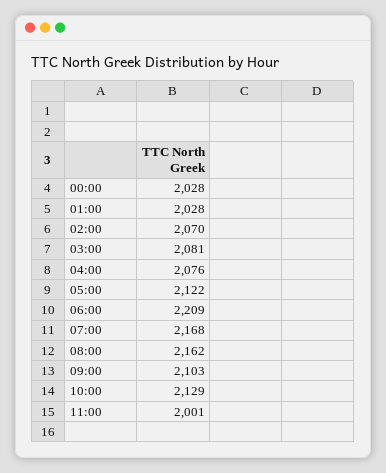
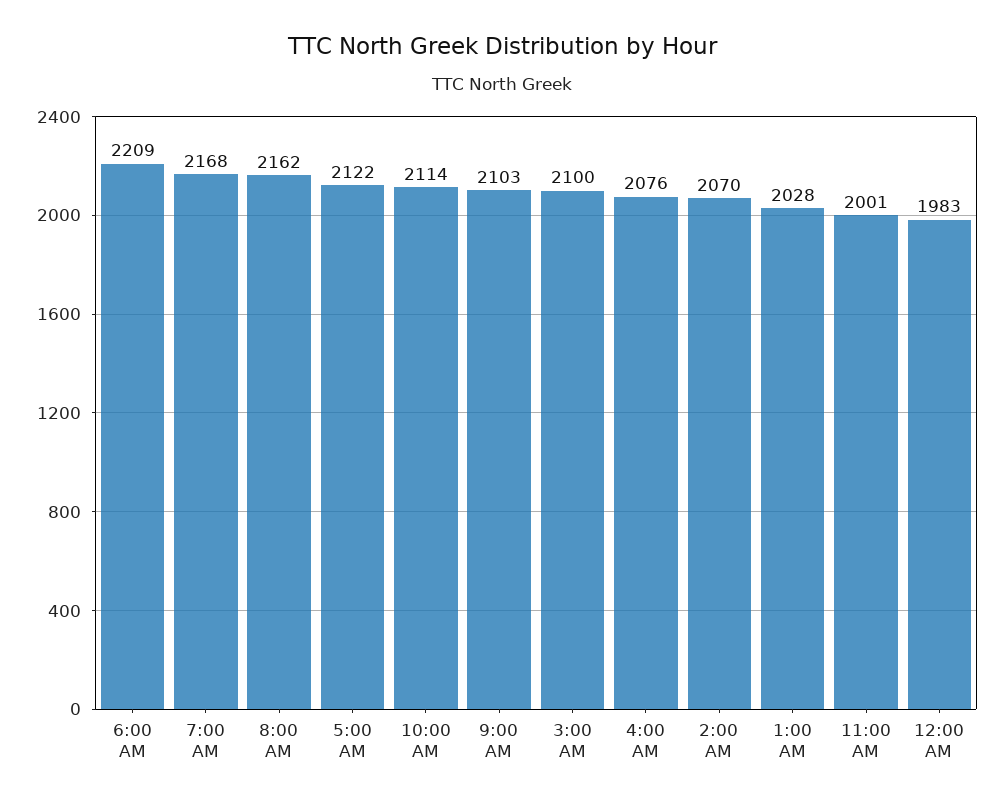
00:00: 2028 -> 1983
03:00: 2081 -> 2100
10:00: 2129 -> 2114

